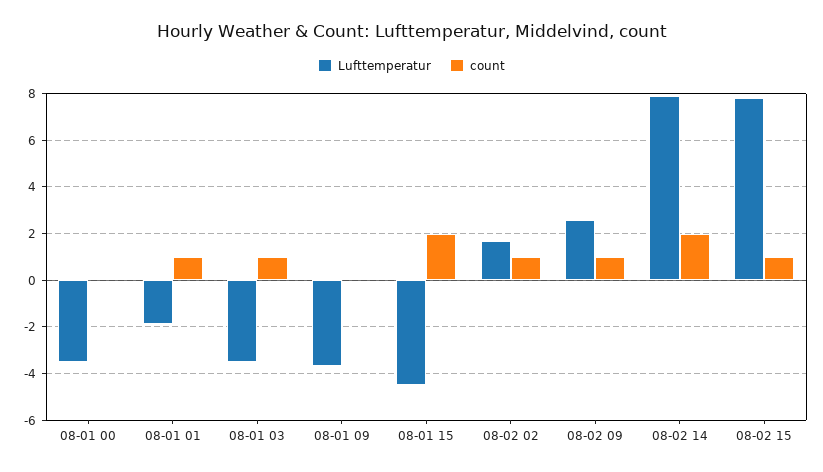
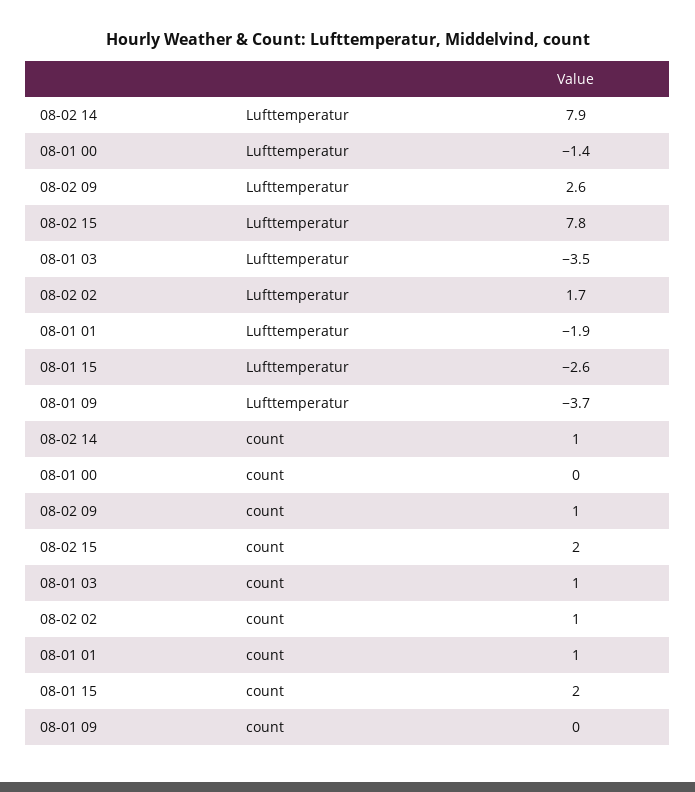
Lufttemperatur, 08-01 00: -3.5 -> -1.4
Lufttemperatur, 08-01 15: -4.5 -> -2.6
count, 08-02 14: 2 -> 1
count, 08-02 15: 1 -> 2

